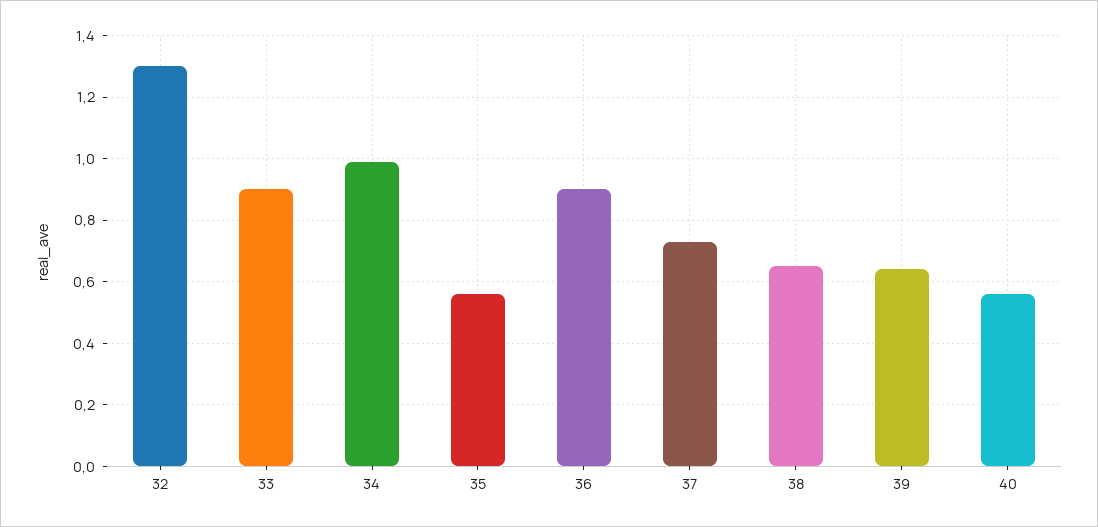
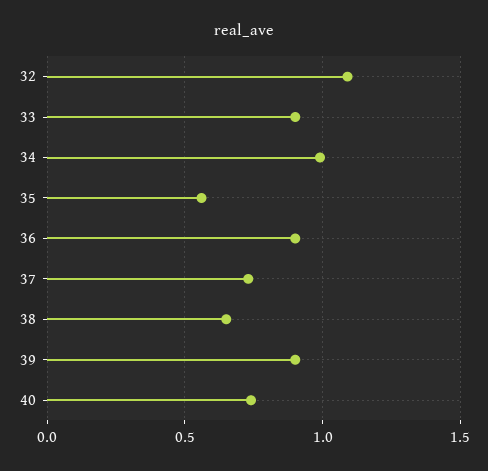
32: 1.3 -> 1.1
39: 0.65 -> 0.9
40: 0.55 -> 0.75

